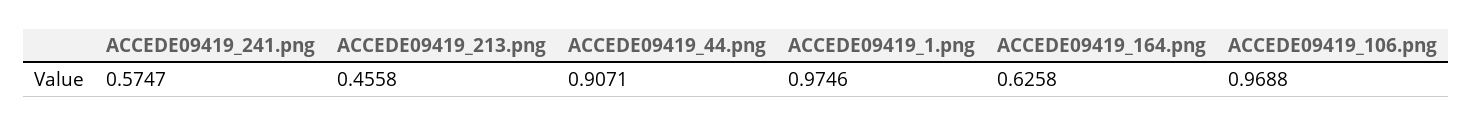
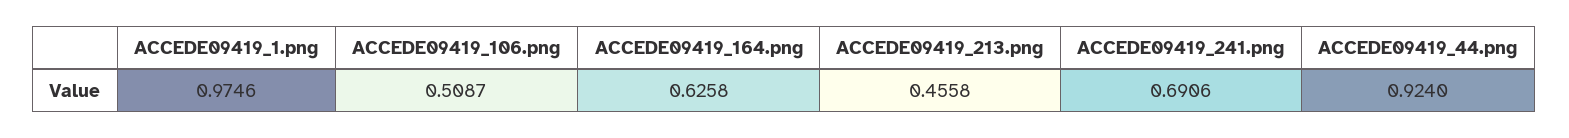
ACCEDE09419_241.png: 0.5747 -> 0.6906
ACCEDE09419_44.png: 0.9071 -> 0.924
ACCEDE09419_106.png: 0.9688 -> 0.5087

